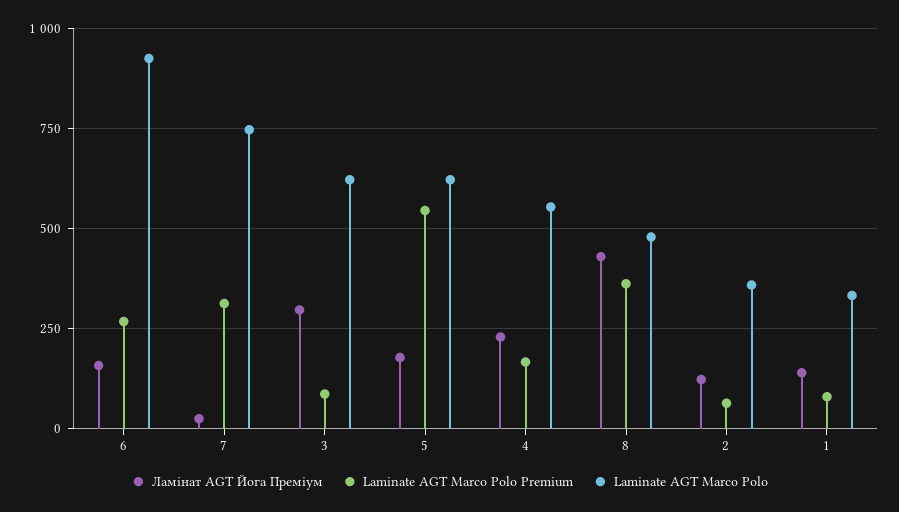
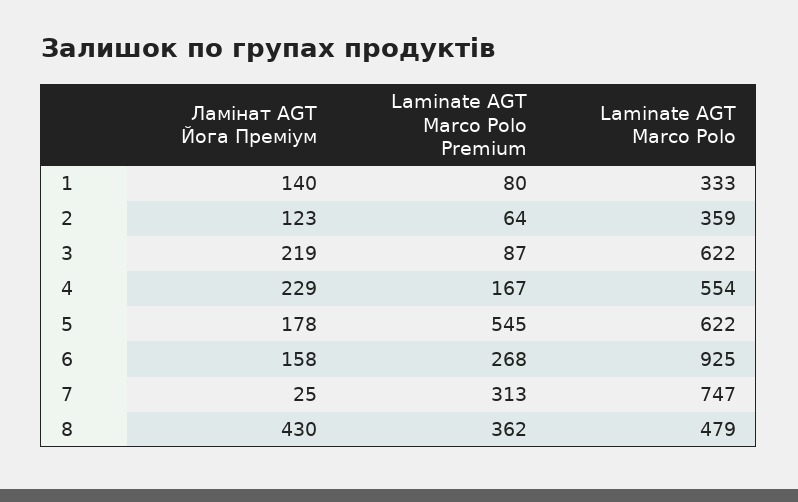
Ламінат AGT Йога Преміум, 3: 300 -> 219

